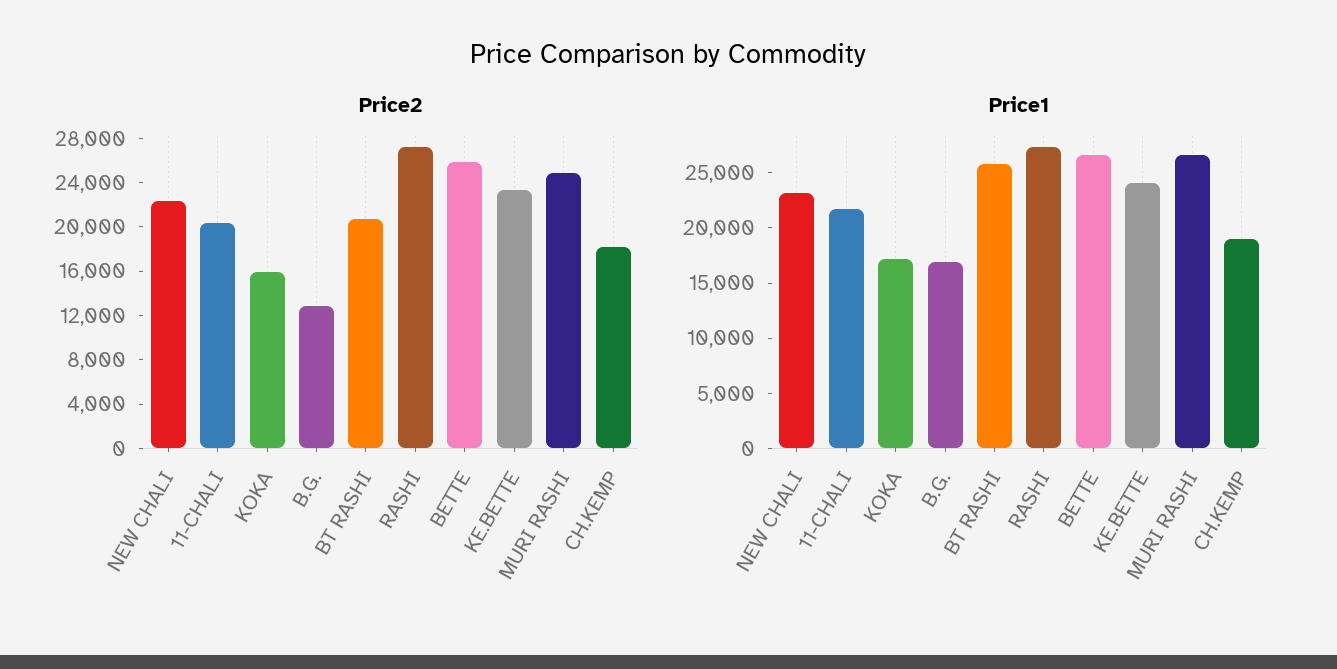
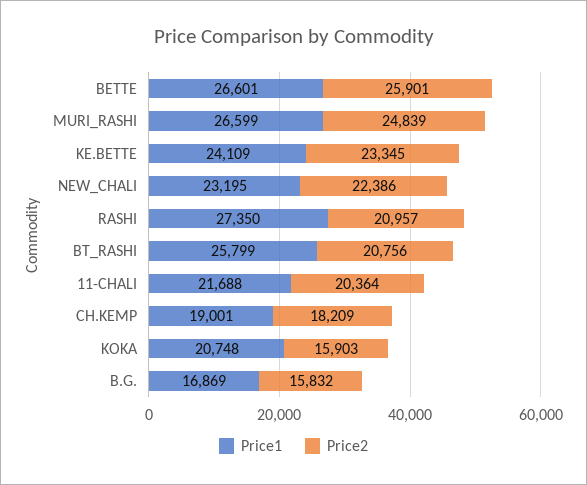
Price2, B.G.: 13000 -> 15832
Price2, RASHI: 27000 -> 20957
Price1, KOKA: 17000 -> 20748

